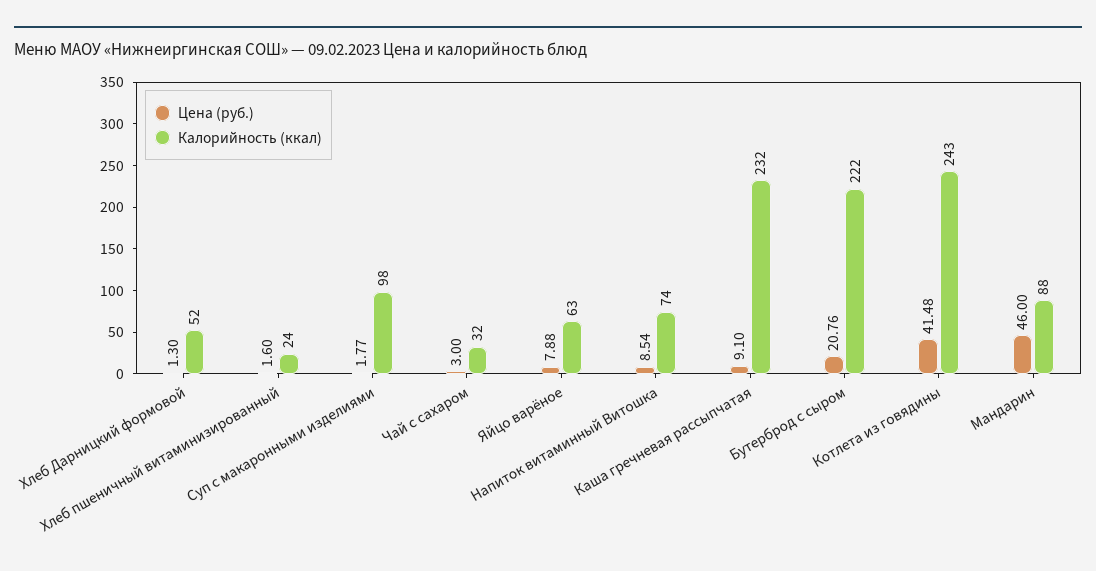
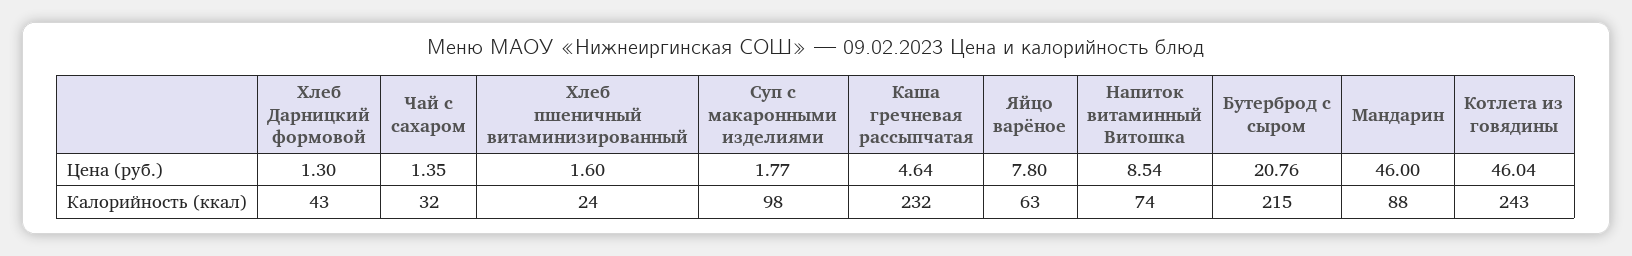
Калорийность (ккал), Хлеб Дарницкий формовой: 52 -> 43
Цена (руб.), Чай с сахаром: 3 -> 1.35
Цена (руб.), Яйцо варёное: 7.88 -> 7.8
Цена (руб.), Каша гречневая рассыпчатая: 9.1 -> 4.64
Калорийность (ккал), Бутерброд с сыром: 222 -> 215
Цена (руб.), Котлета из говядины: 41.48 -> 46.04

